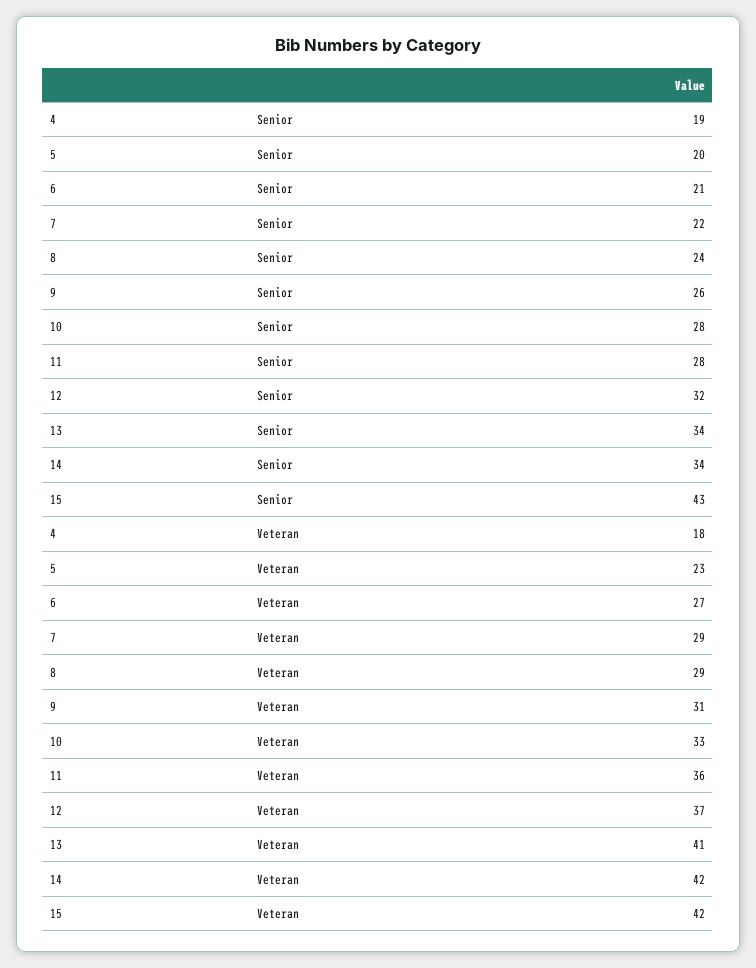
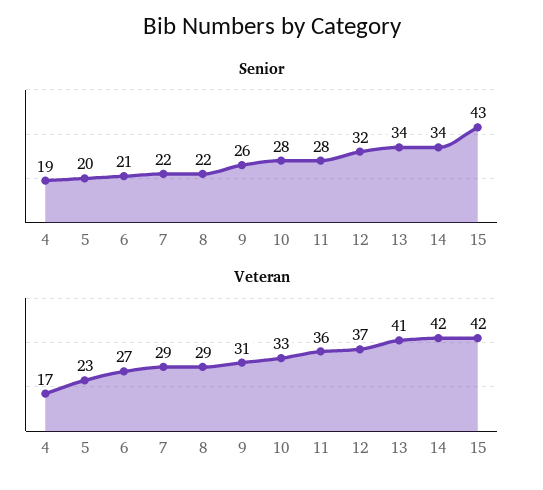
Senior, 8: 24 -> 22
Veteran, 4: 18 -> 17

